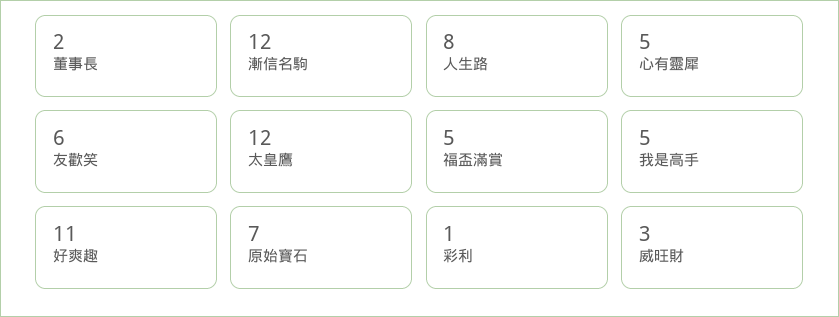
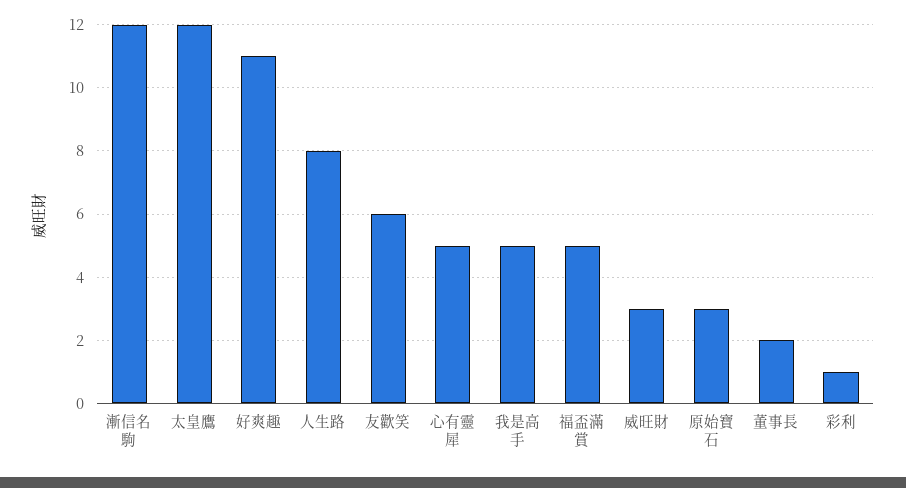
原始寶石: 7 -> 3

